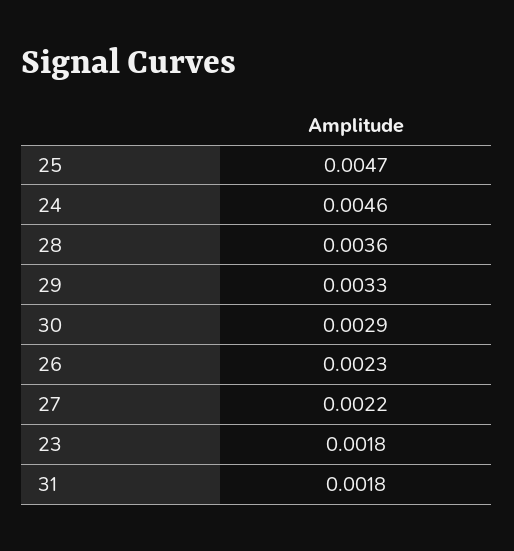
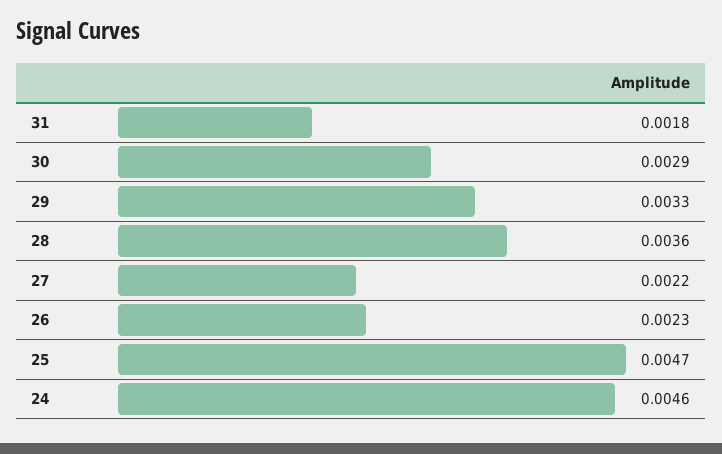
23: 0.0018 -> none

